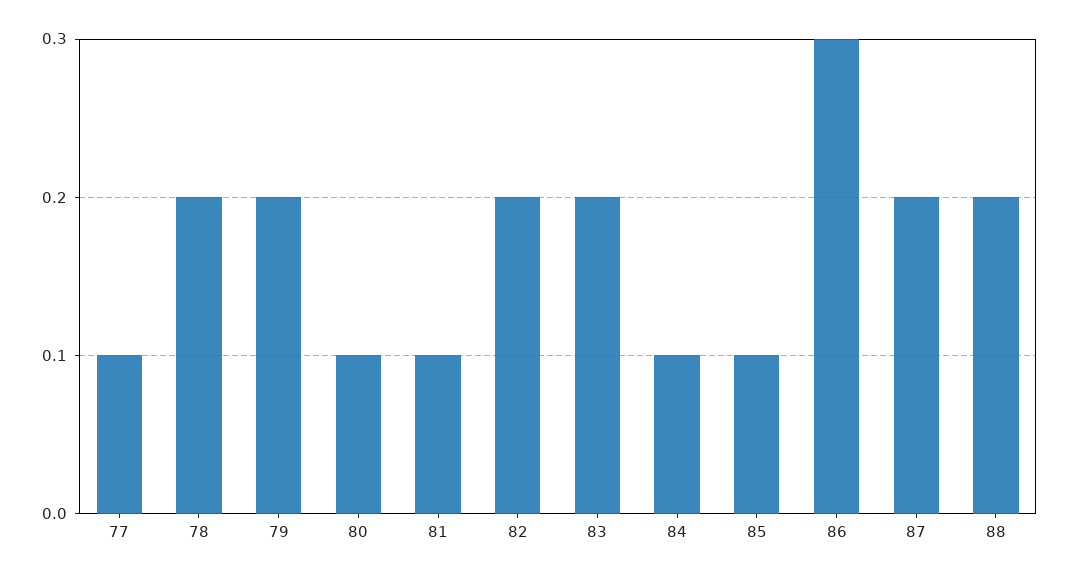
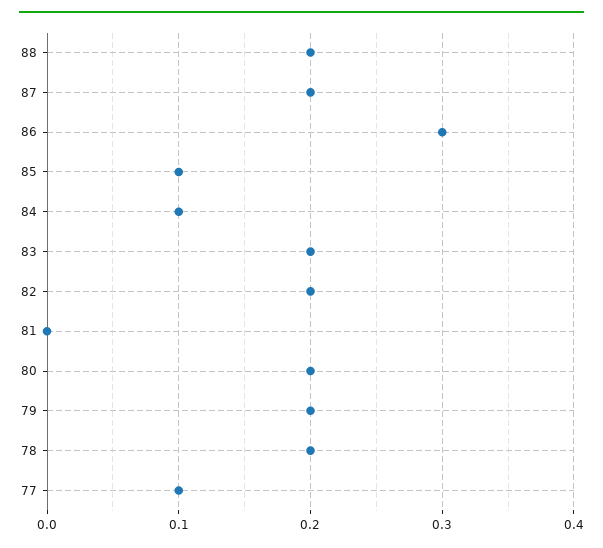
80: 0.1 -> 0.2
81: 0.1 -> 0

